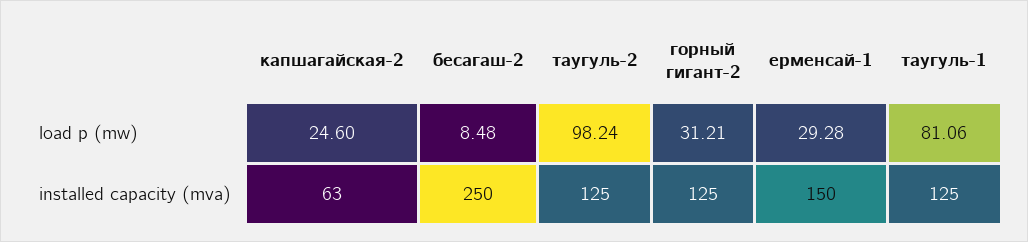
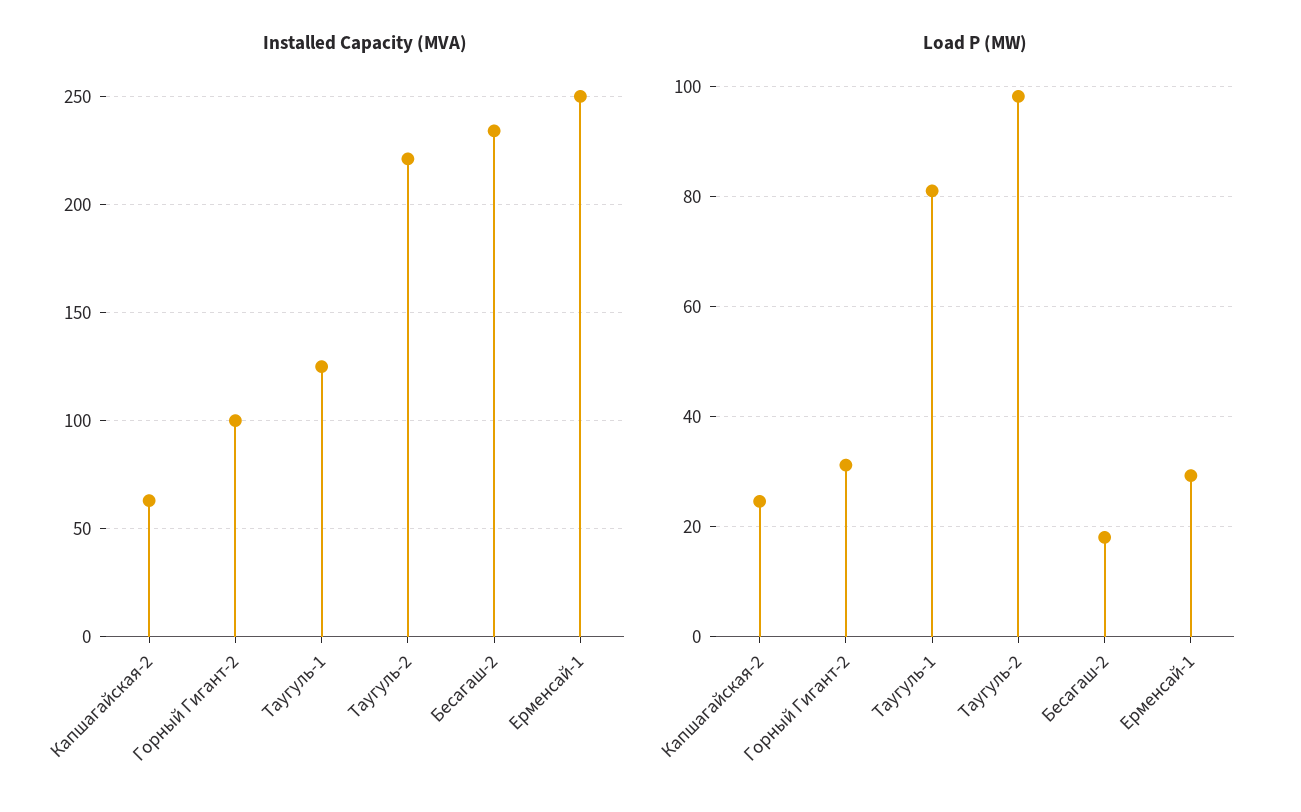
load p (mw), бесагаш-2: 8.48 -> 18
installed capacity (mva), бесагаш-2: 250 -> 235
installed capacity (mva), таугуль-2: 125 -> 220
installed capacity (mva), горный гигант-2: 125 -> 100
installed capacity (mva), ерменсай-1: 150 -> 250

